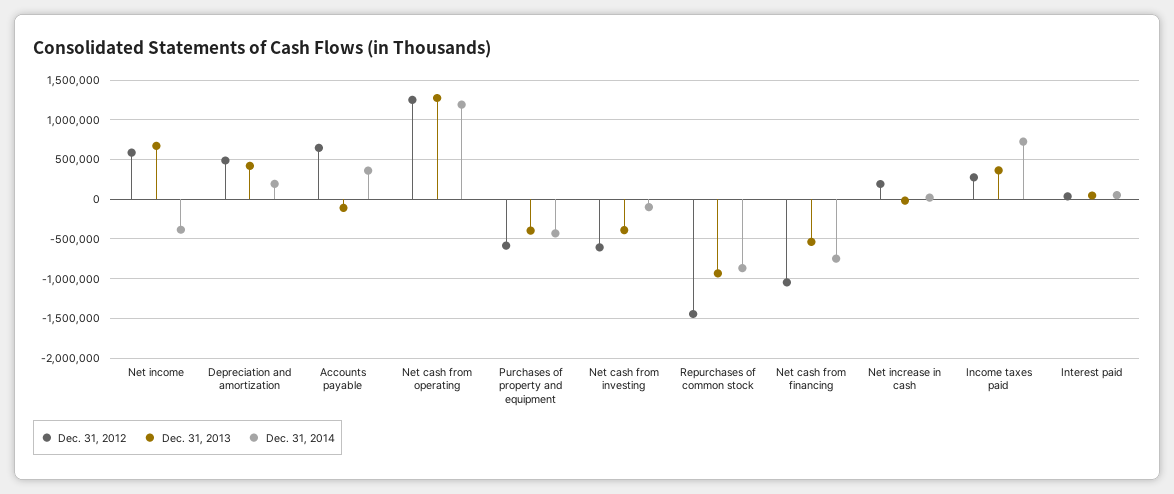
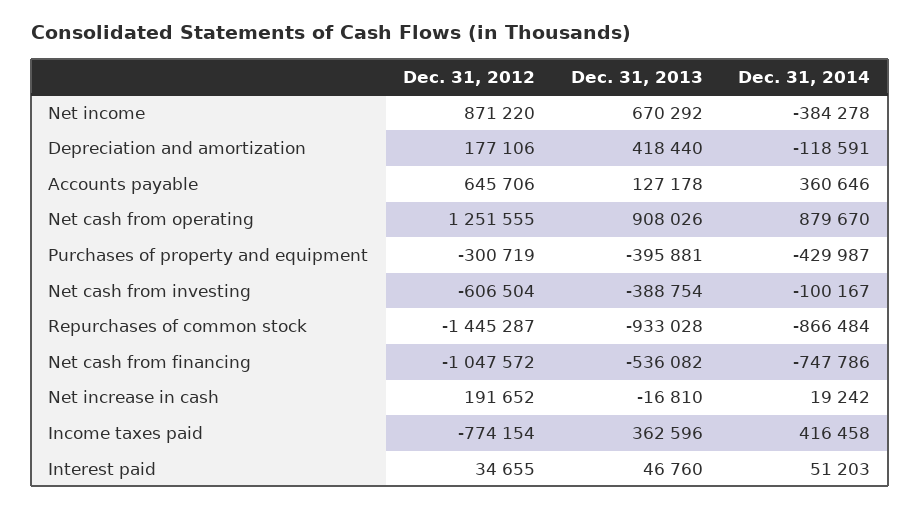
Dec. 31, 2012, Net income: 600000 -> 871220
Dec. 31, 2012, Depreciation and amortization: 500000 -> 177106
Dec. 31, 2014, Depreciation and amortization: 200000 -> -118591
Dec. 31, 2013, Accounts payable: -100000 -> 127178
Dec. 31, 2013, Net cash from operating: 1300000 -> 908026
Dec. 31, 2014, Net cash from operating: 1200000 -> 879670
Dec. 31, 2012, Purchases of property and equipment: -600000 -> -300719
Dec. 31, 2012, Income taxes paid: 300000 -> -774154
Dec. 31, 2014, Income taxes paid: 700000 -> 416458

